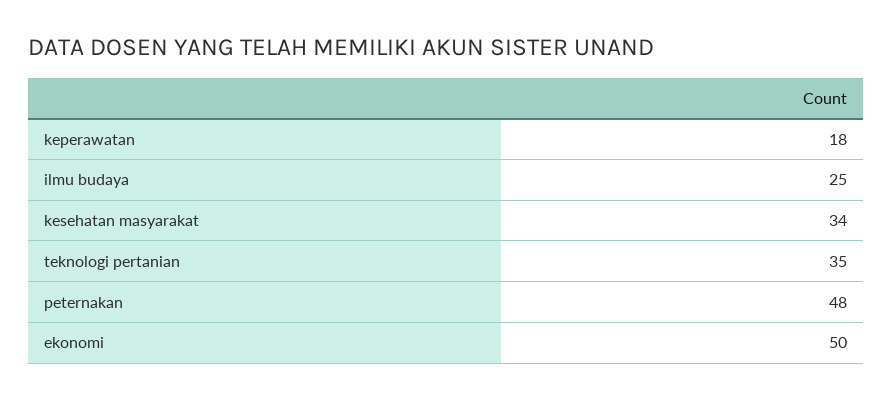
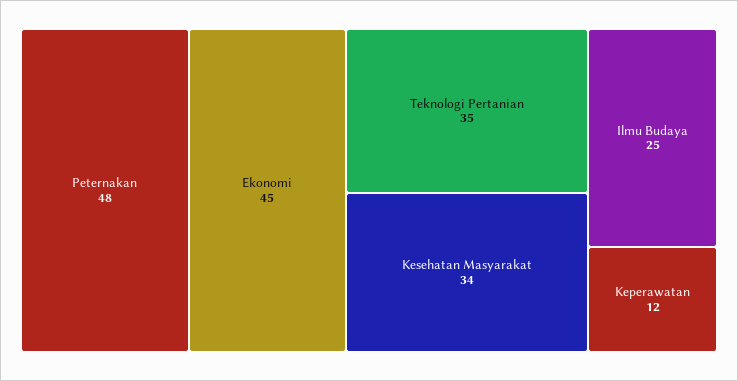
keperawatan: 18 -> 12
ekonomi: 50 -> 45

